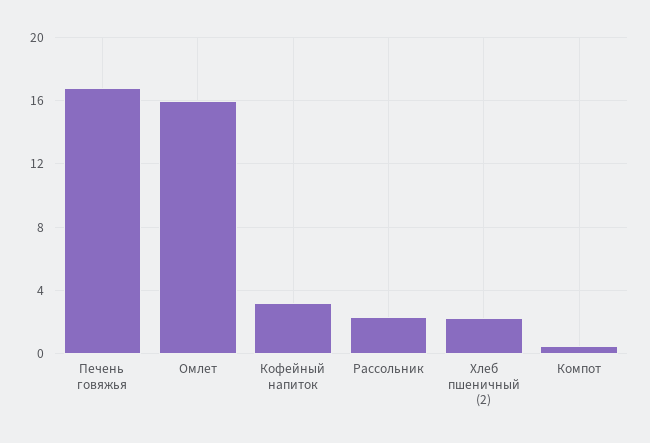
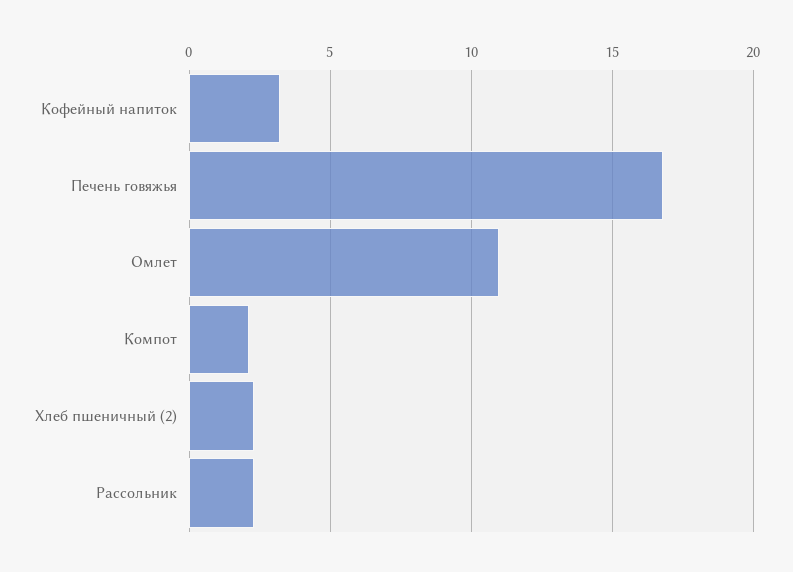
Омлет: 16 -> 11
Компот: 0.5 -> 2

